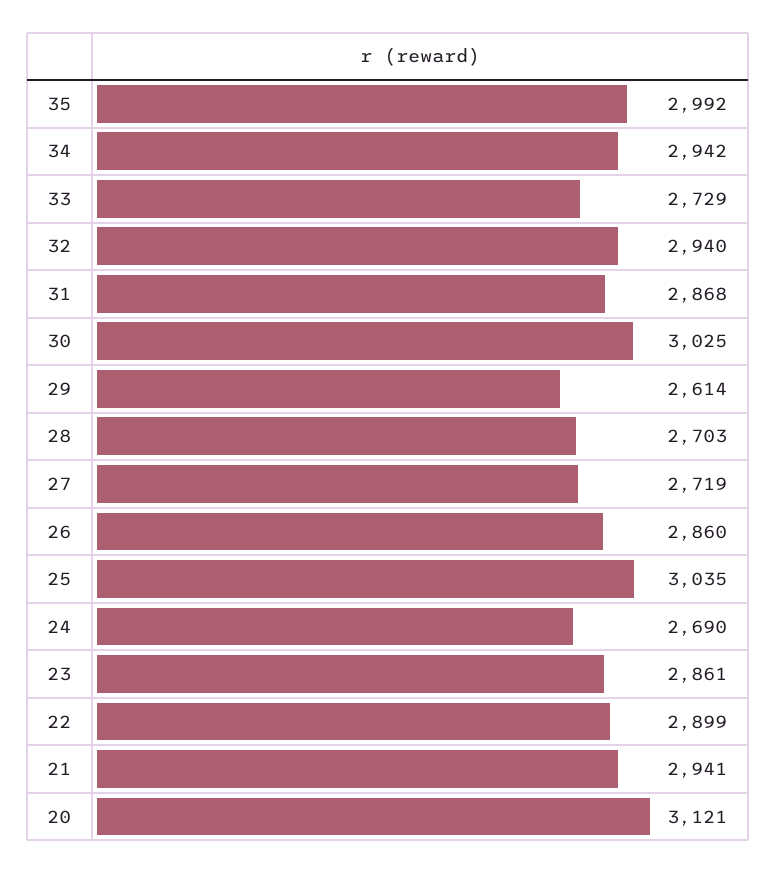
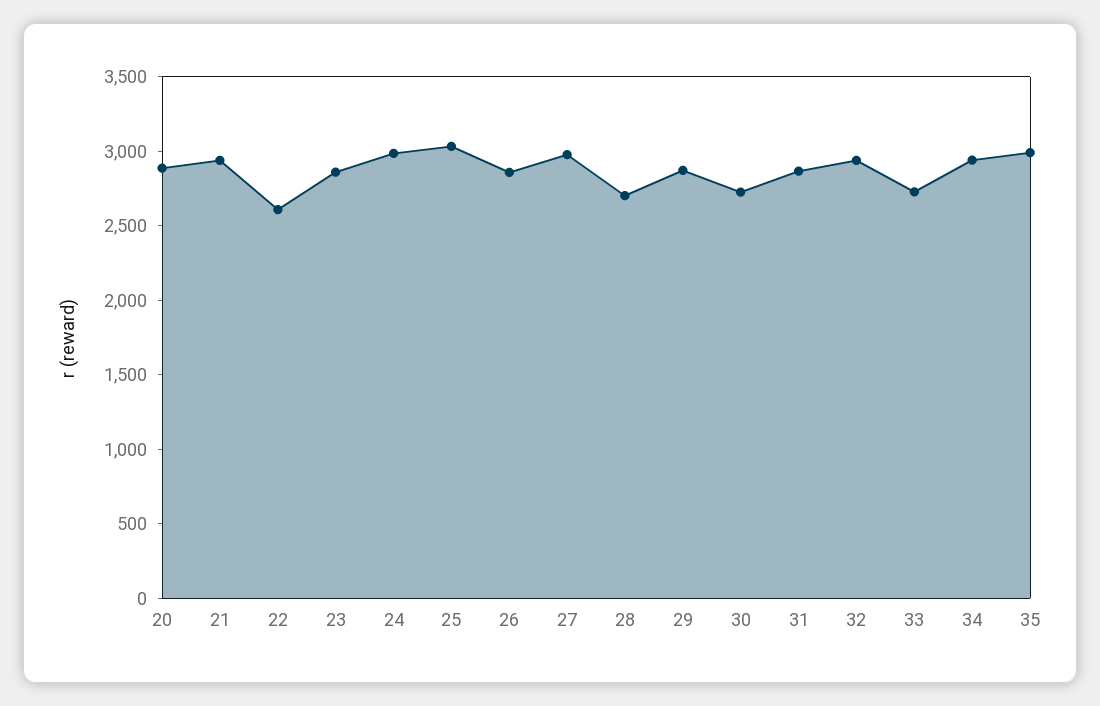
30: 3025 -> 2700
29: 2614 -> 2900
27: 2719 -> 3000
24: 2690 -> 3000
22: 2899 -> 2600
20: 3121 -> 2900

